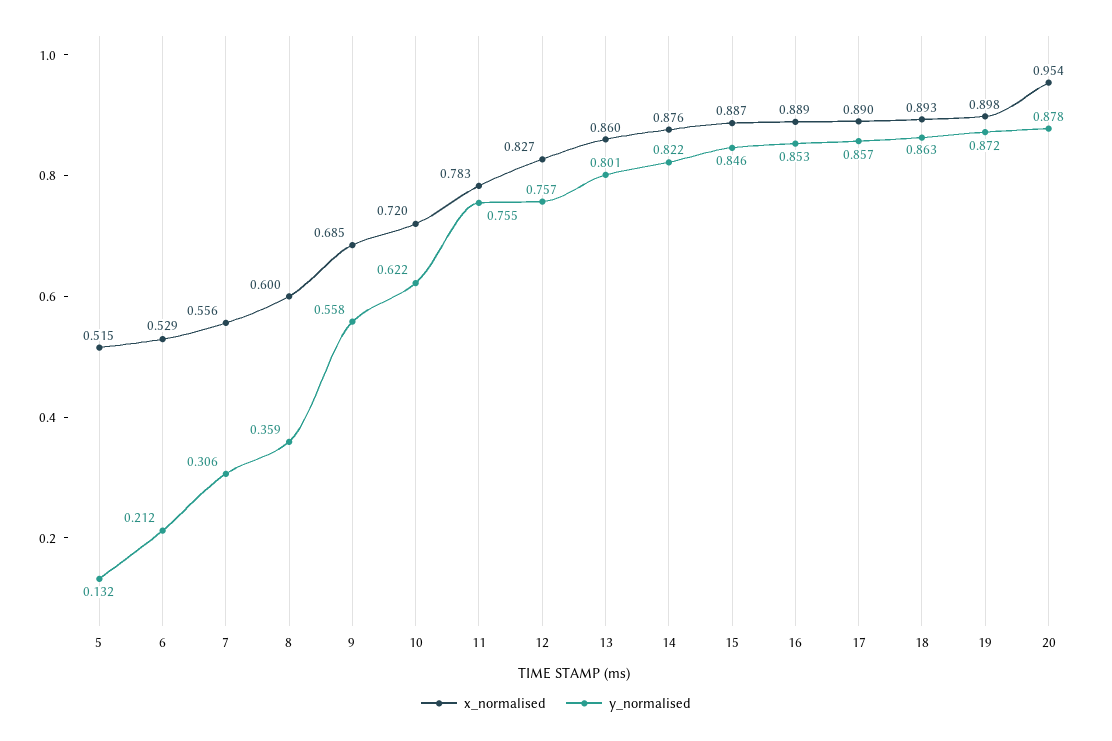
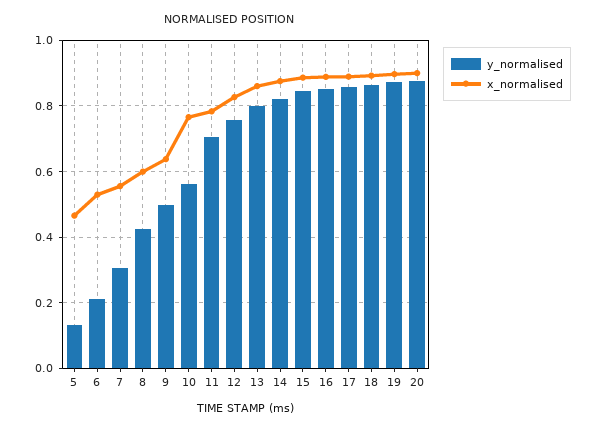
x_normalised, 5: 0.515 -> 0.46
y_normalised, 8: 0.359 -> 0.42
x_normalised, 9: 0.685 -> 0.64
y_normalised, 9: 0.558 -> 0.5
x_normalised, 10: 0.72 -> 0.76
y_normalised, 10: 0.622 -> 0.56
y_normalised, 11: 0.755 -> 0.7
x_normalised, 20: 0.954 -> 0.9

